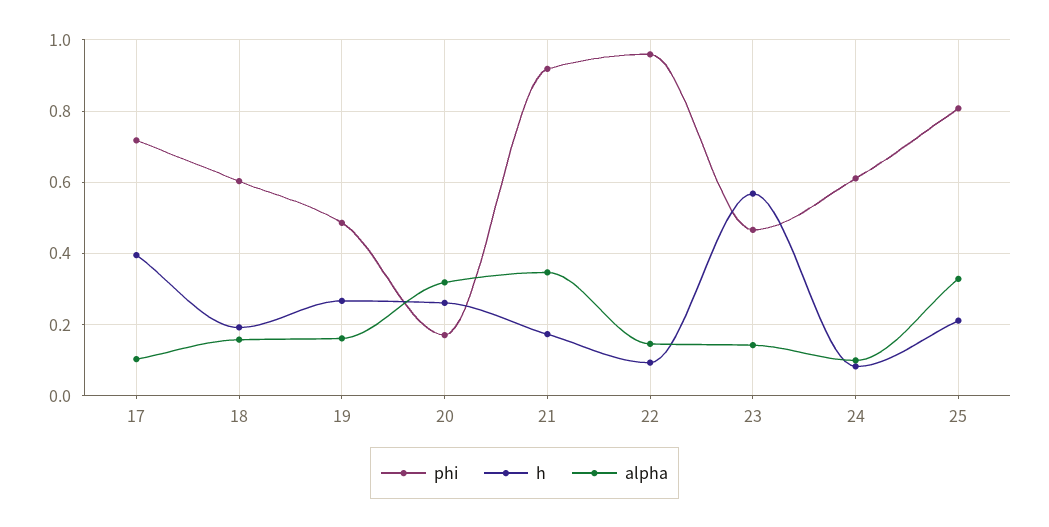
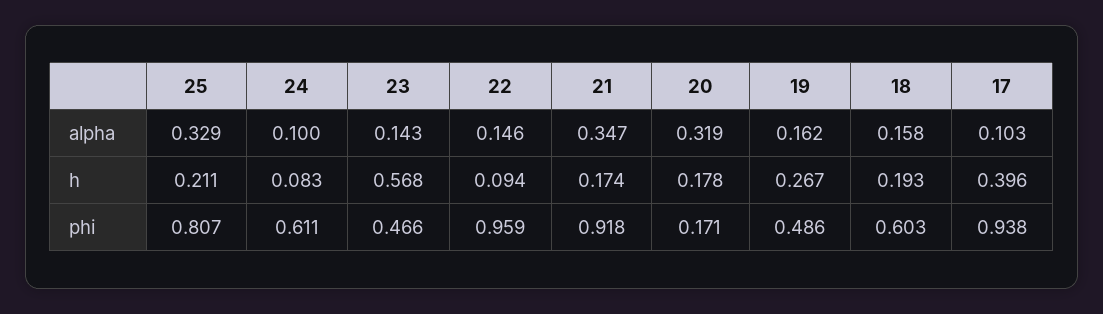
phi, 17: 0.72 -> 0.938
h, 20: 0.26 -> 0.178

